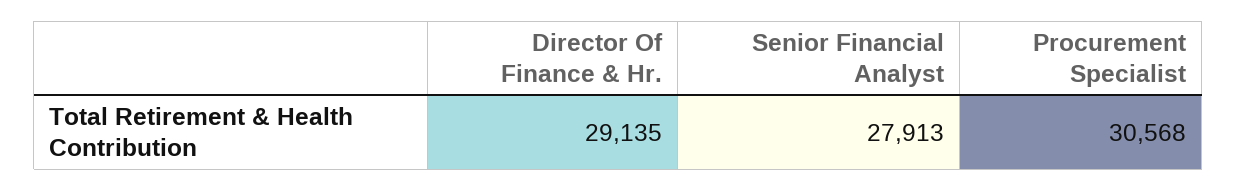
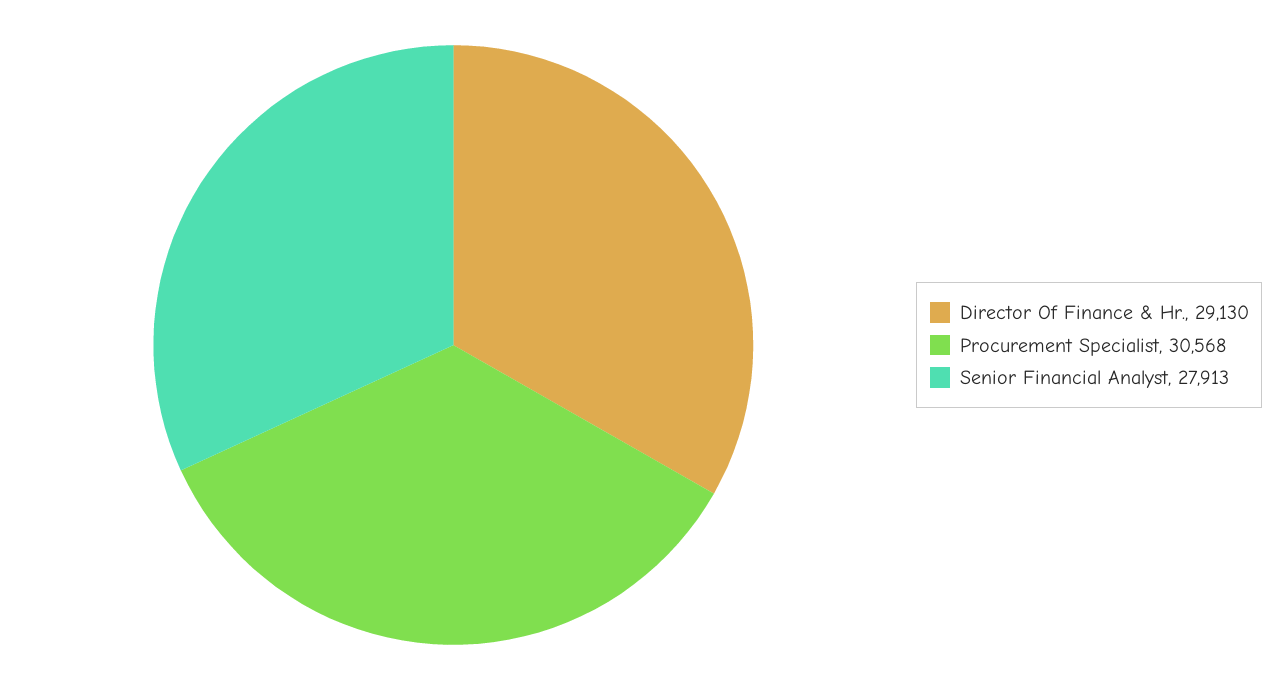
Director Of Finance & Hr.: 29135 -> 29130

